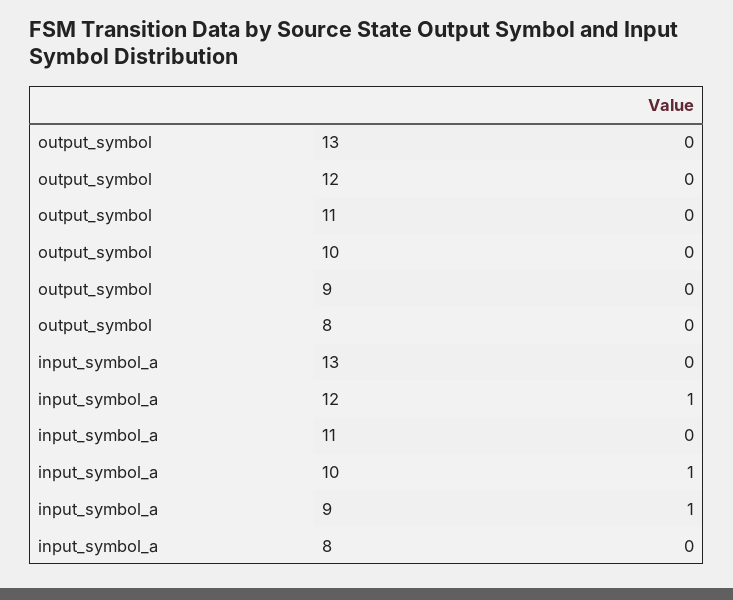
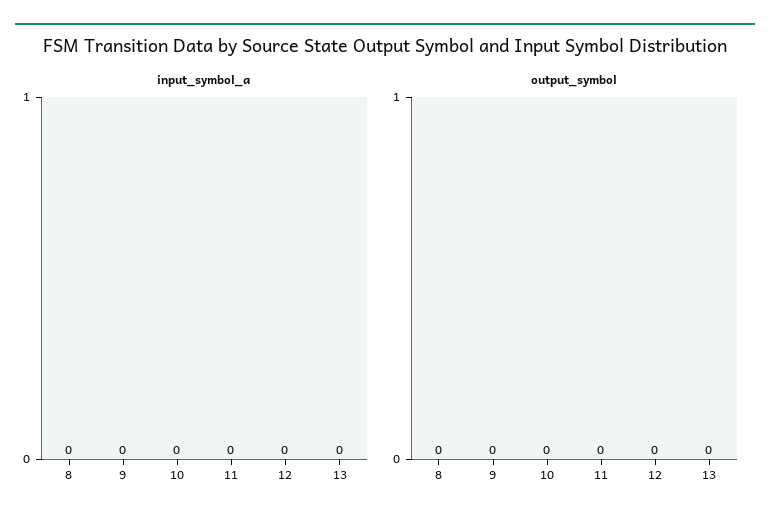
input_symbol_a, 12: 1 -> 0
input_symbol_a, 10: 1 -> 0
input_symbol_a, 9: 1 -> 0

